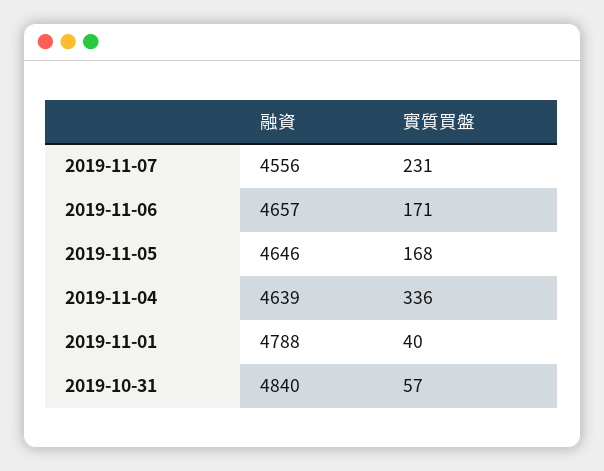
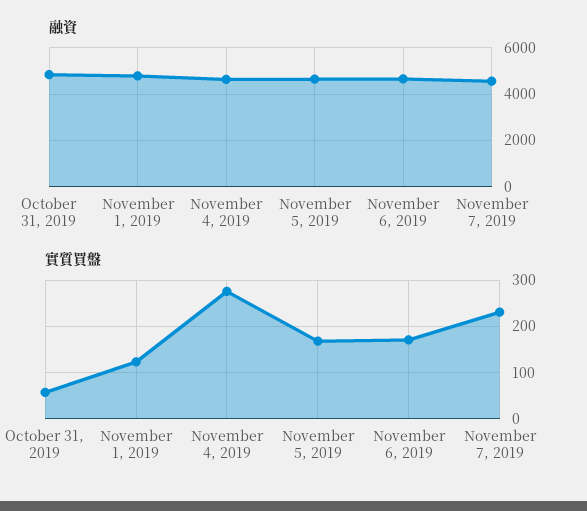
實質買盤, 2019-11-04: 336 -> 280
實質買盤, 2019-11-01: 40 -> 120

